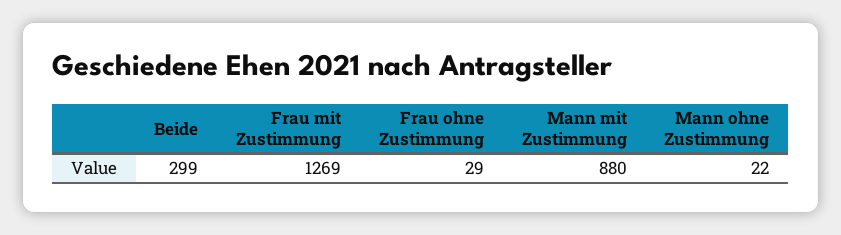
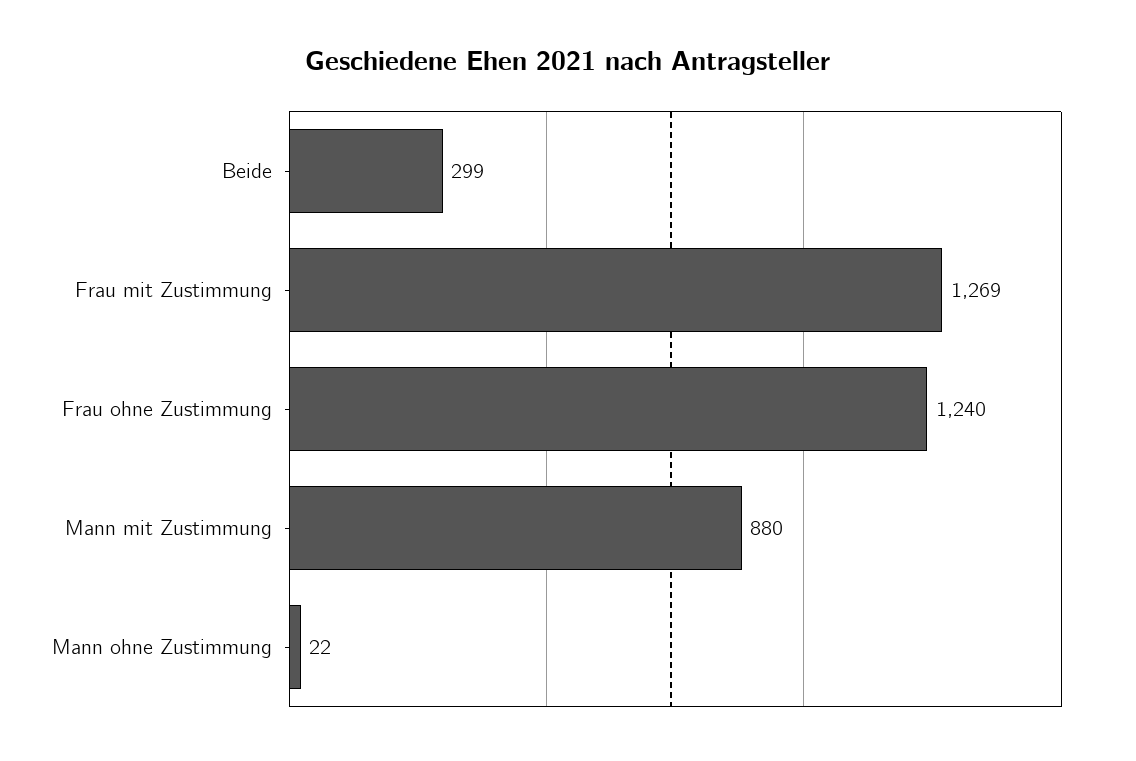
Frau ohne Zustimmung: 29 -> 1240

